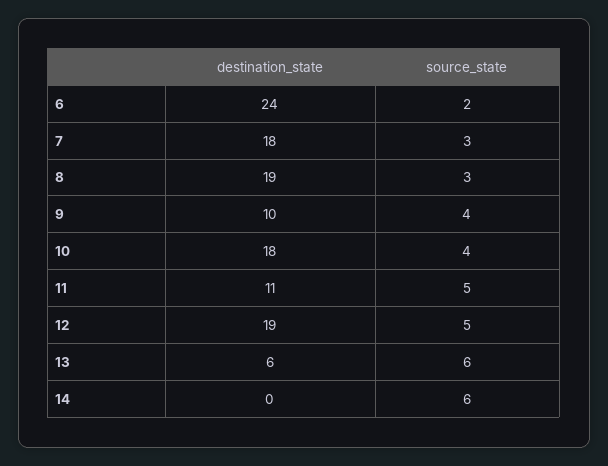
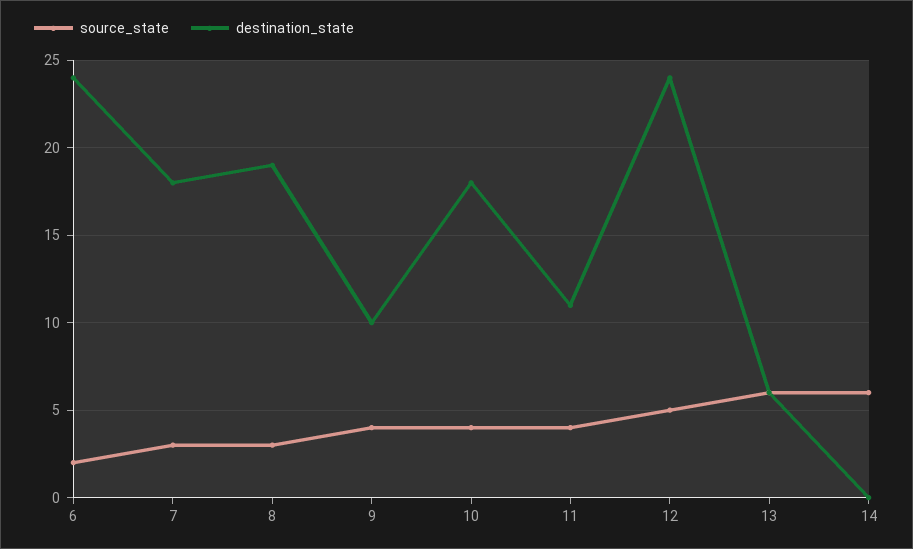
source_state, 11: 5 -> 4
destination_state, 12: 19 -> 24

